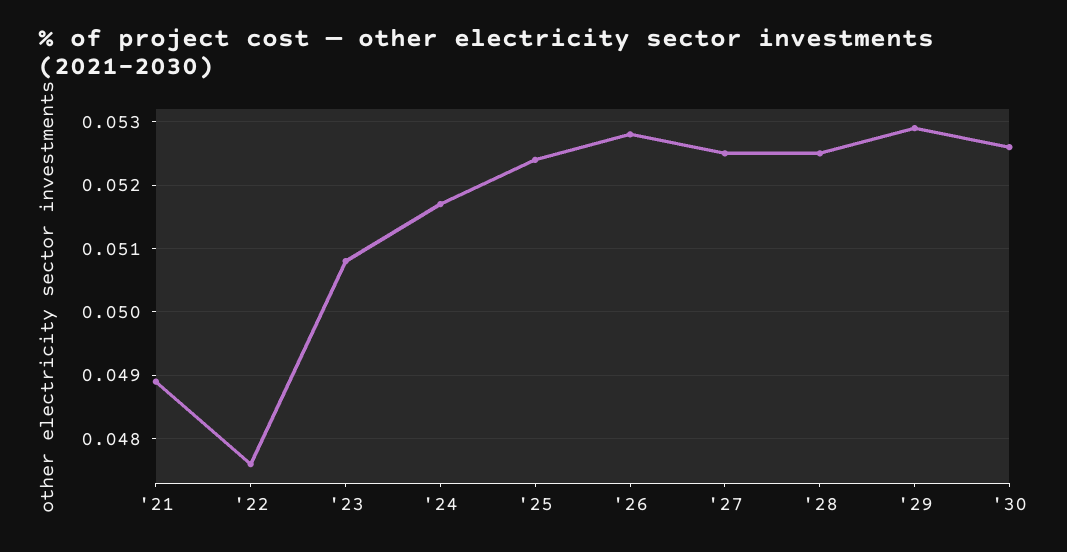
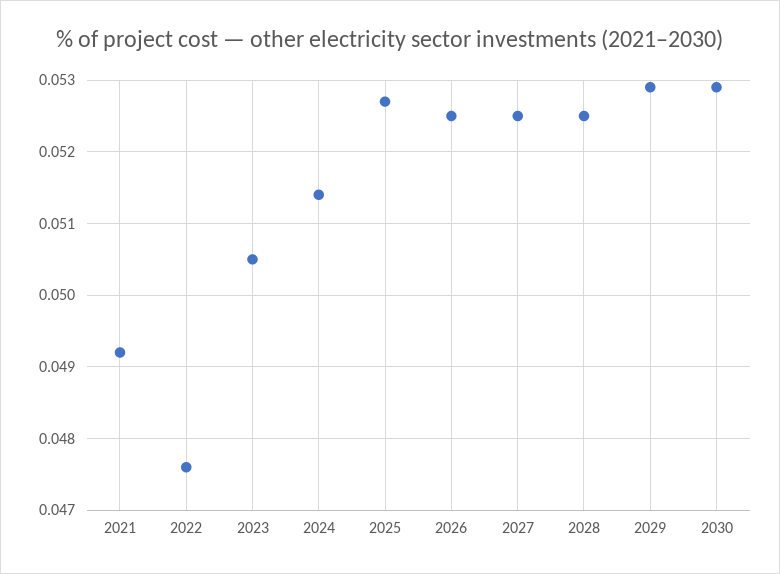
'21: 0.0489 -> 0.0492
'23: 0.0508 -> 0.0505
'24: 0.0517 -> 0.0514
'25: 0.0524 -> 0.0527
'26: 0.0528 -> 0.0525
'30: 0.0526 -> 0.0529

